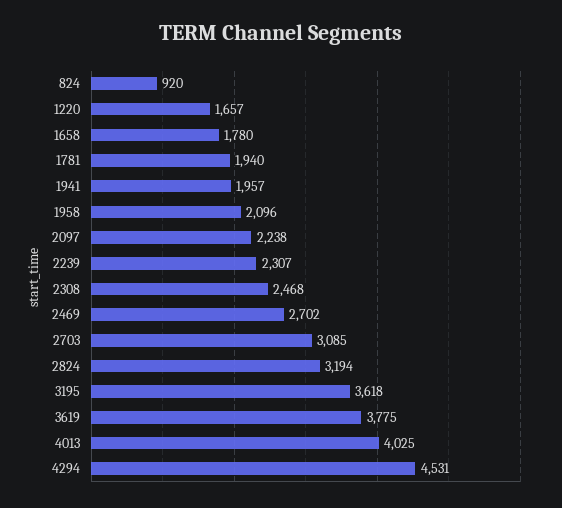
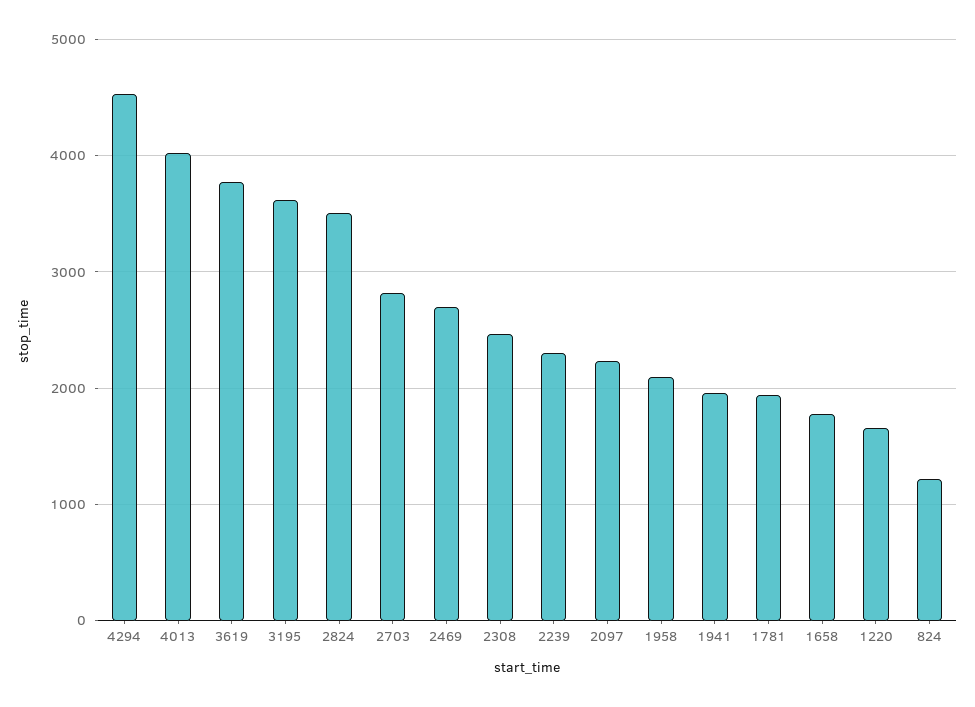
824: 920 -> 1200
2703: 3085 -> 2800
2824: 3194 -> 3500

